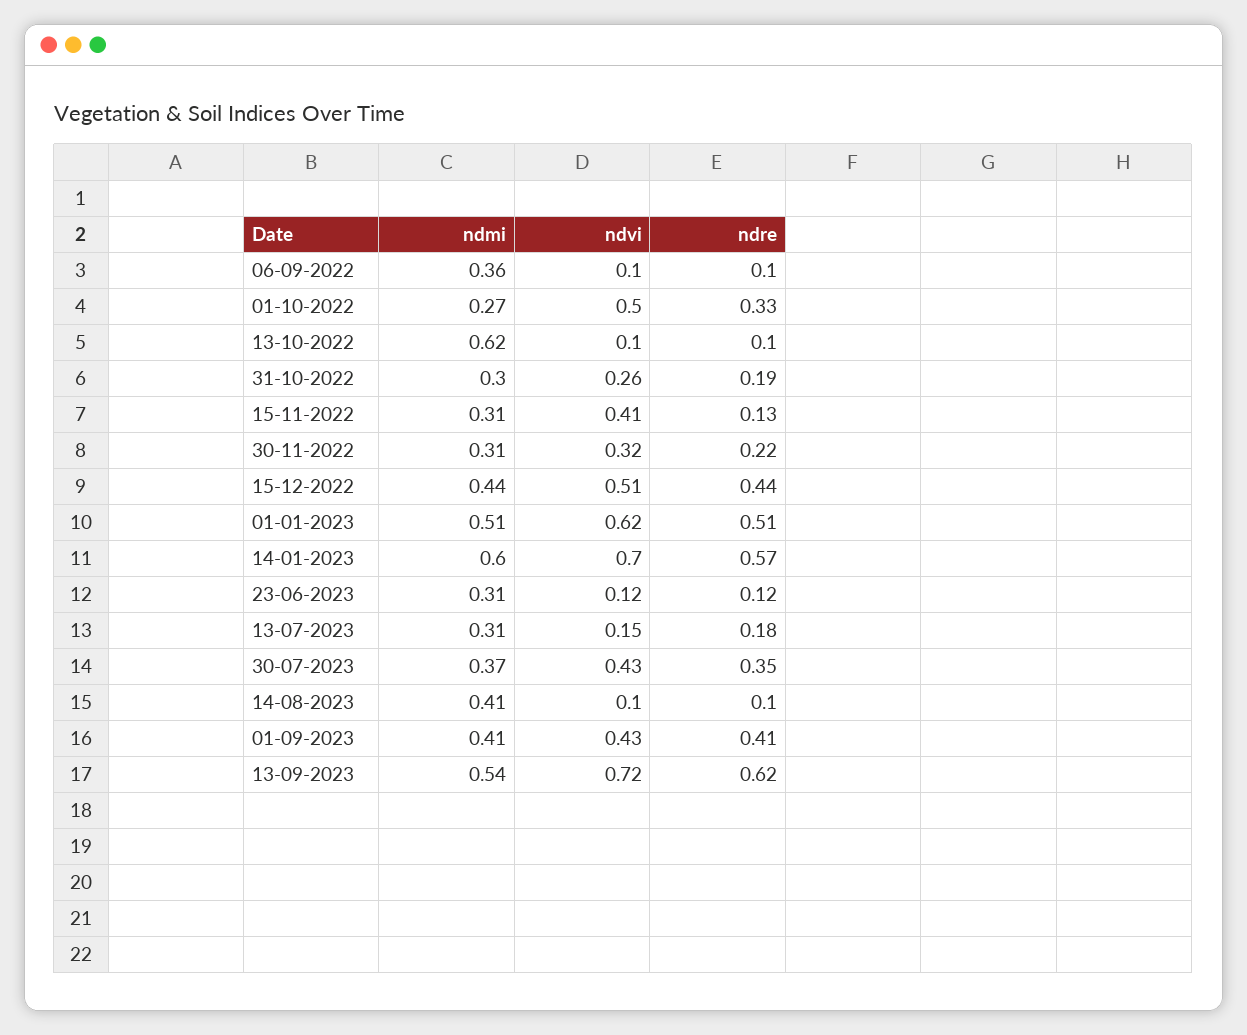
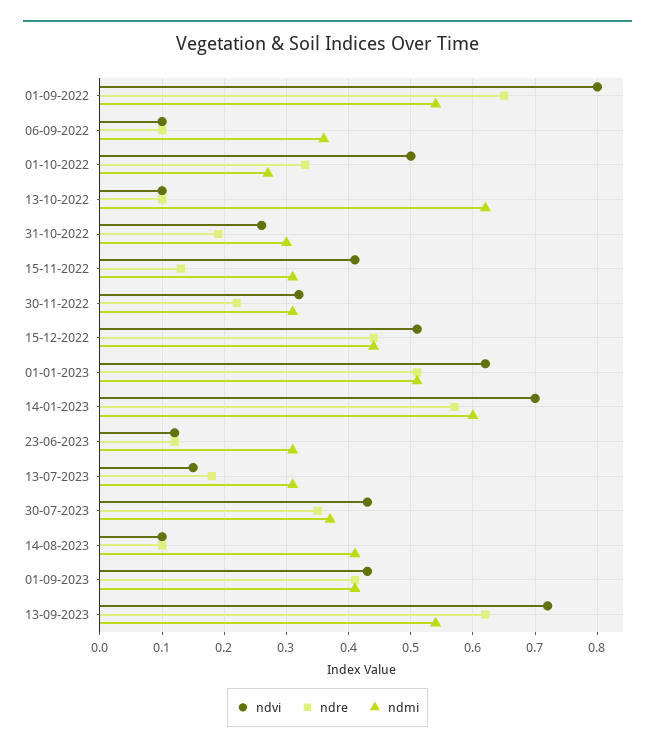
ndvi, 01-09-2022: none -> 0.8
ndre, 01-09-2022: none -> 0.65
ndmi, 01-09-2022: none -> 0.54

